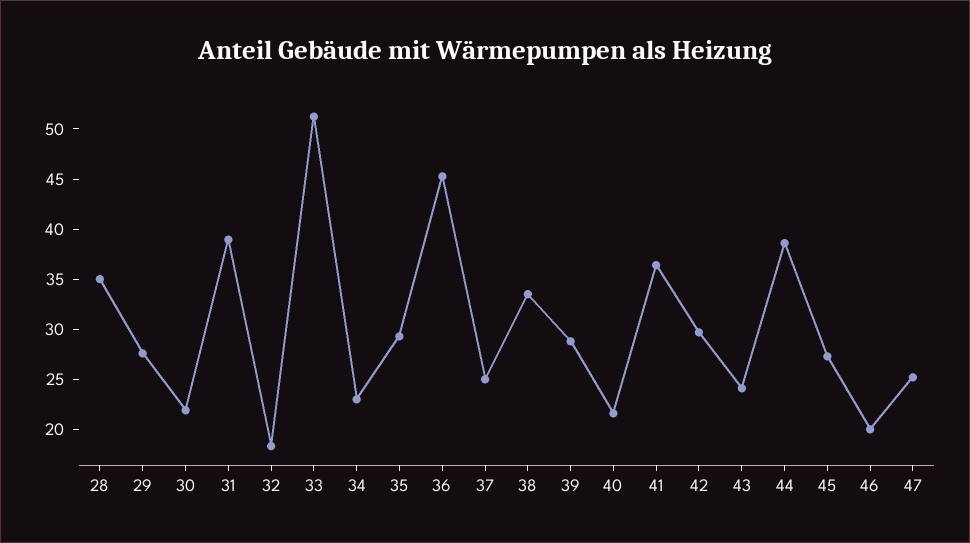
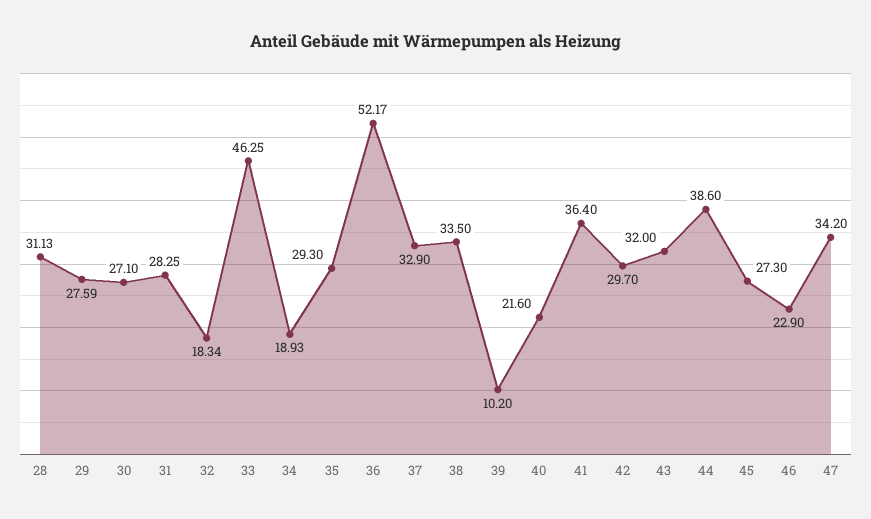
28: 35 -> 31.13
30: 22 -> 27.1
31: 39 -> 28.25
33: 51 -> 46.25
34: 23 -> 18.93
36: 45 -> 52.17
37: 25 -> 32.9
39: 29 -> 10.2
43: 24 -> 32
46: 20 -> 22.9
47: 25 -> 34.2

